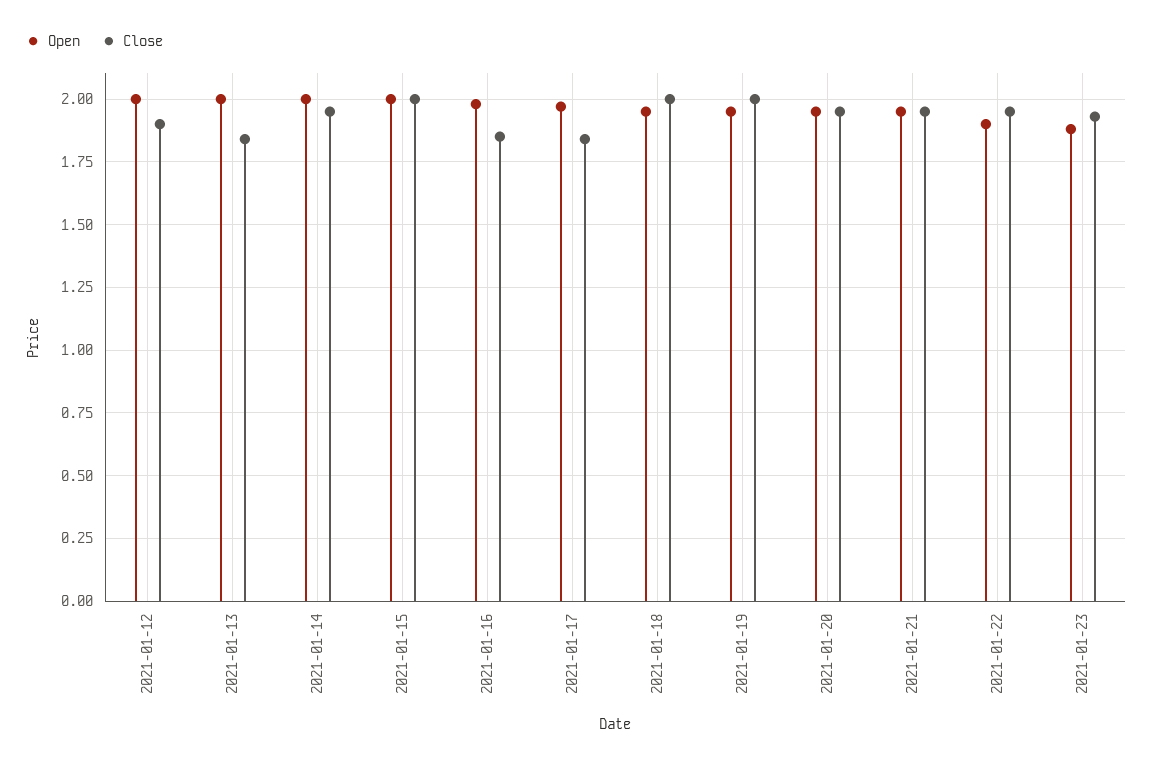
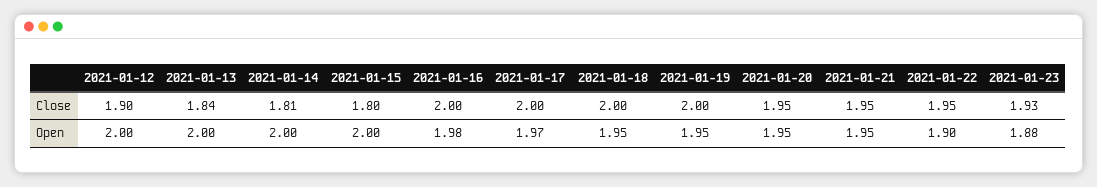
Close, 2021-01-14: 1.95 -> 1.81
Close, 2021-01-15: 2 -> 1.8
Close, 2021-01-16: 1.85 -> 2
Close, 2021-01-17: 1.85 -> 2

